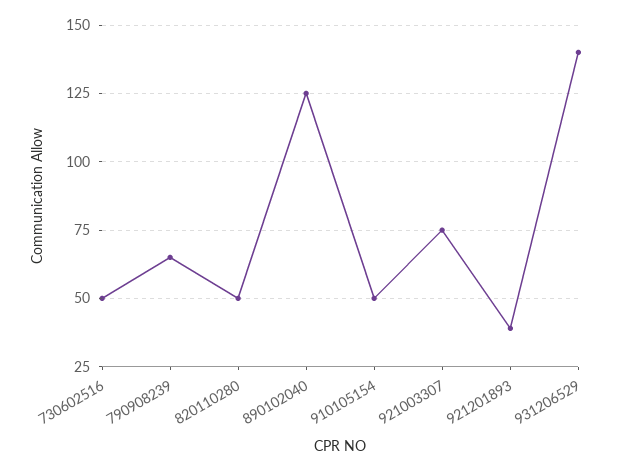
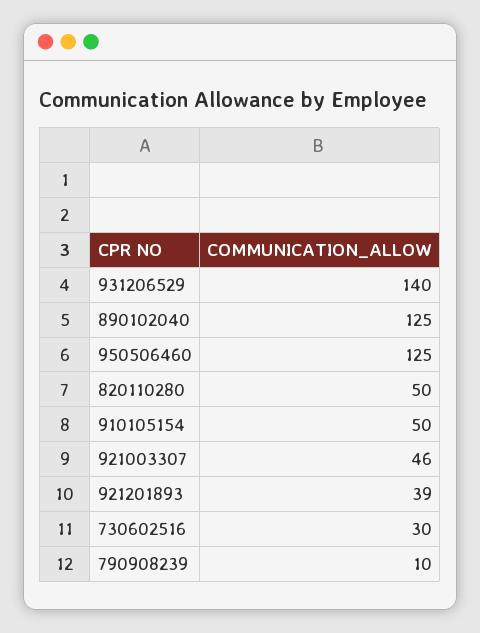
730602516: 50 -> 30
790908239: 65 -> 10
921003307: 75 -> 46
950506460: none -> 125

